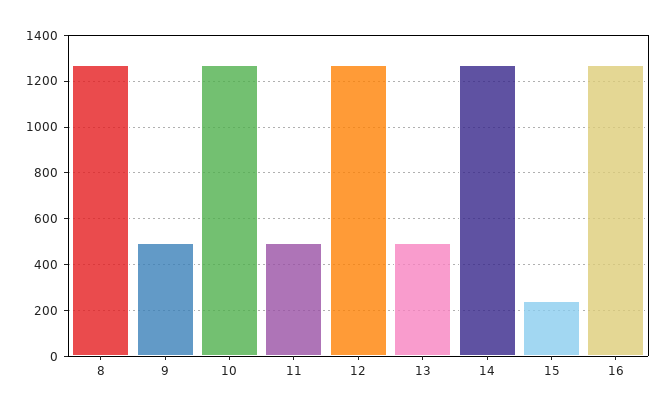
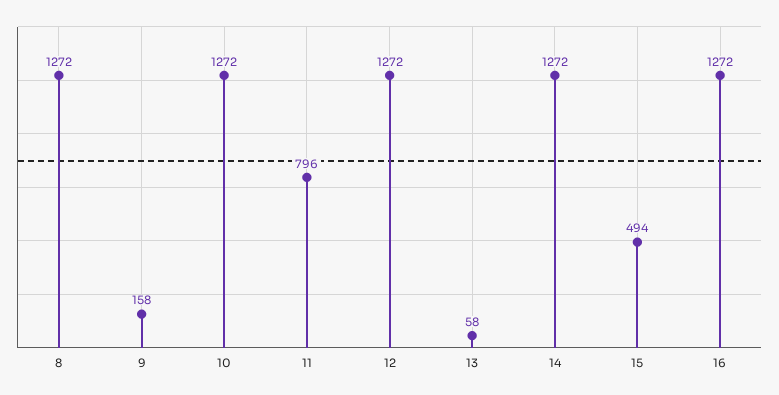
9: 500 -> 158
11: 500 -> 796
13: 500 -> 58
15: 250 -> 494

